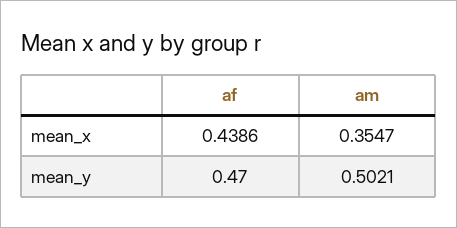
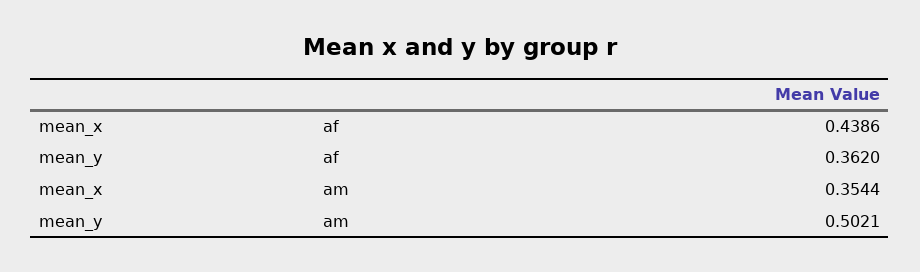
am, mean_x: 0.3547 -> 0.3544
af, mean_y: 0.47 -> 0.362

